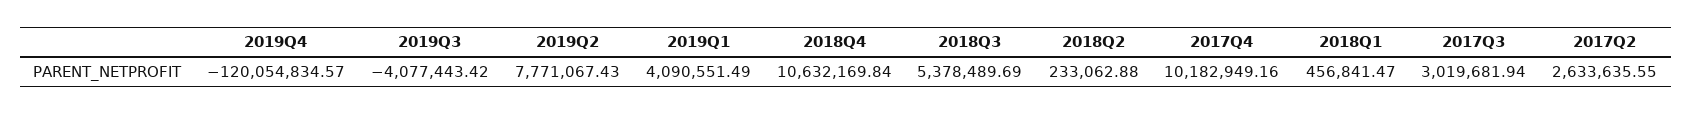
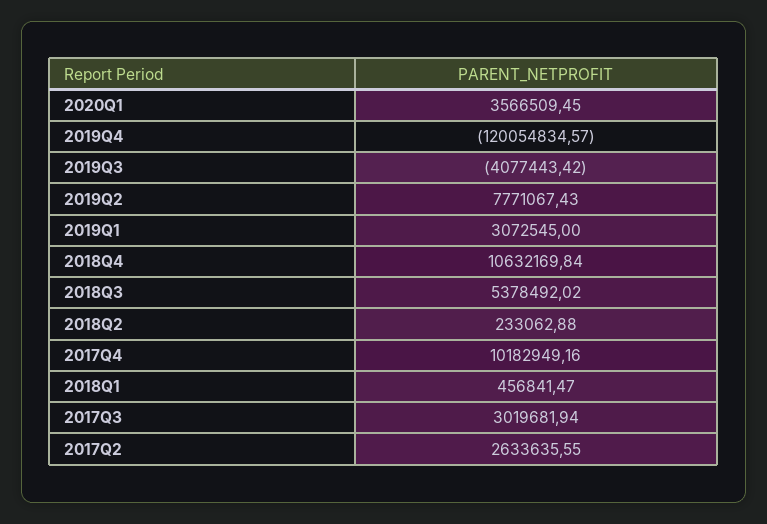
2019Q1: 4090551.49 -> 3072545
2018Q3: 5378489.69 -> 5378492.02
2020Q1: none -> 3566509.45

